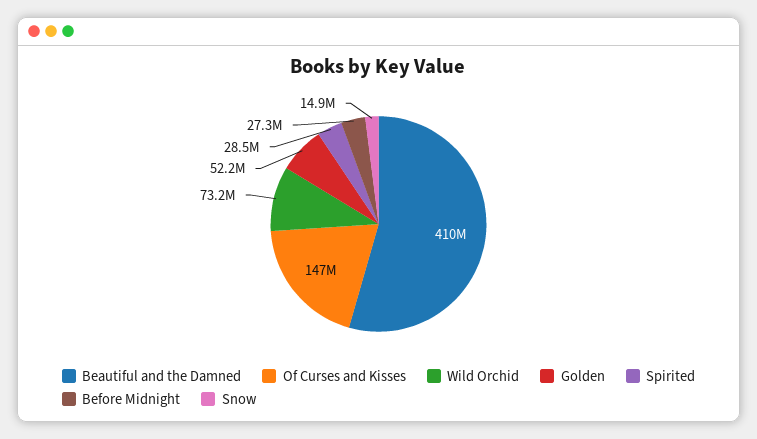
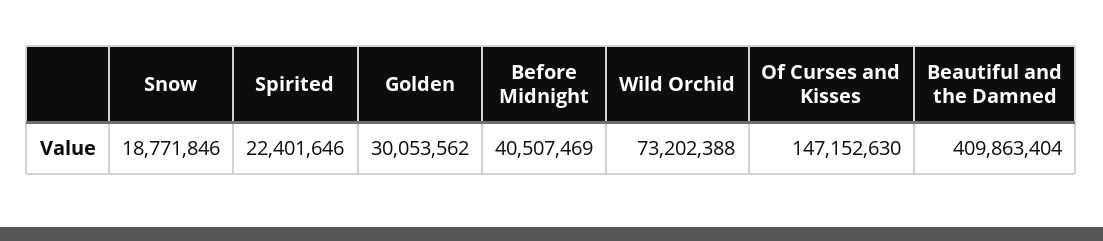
Golden: 52200000 -> 30053562
Spirited: 28500000 -> 22401646
Before Midnight: 27300000 -> 40507469
Snow: 14900000 -> 18771846

